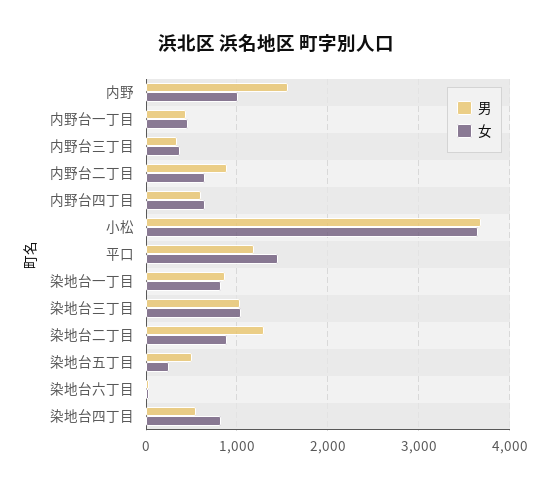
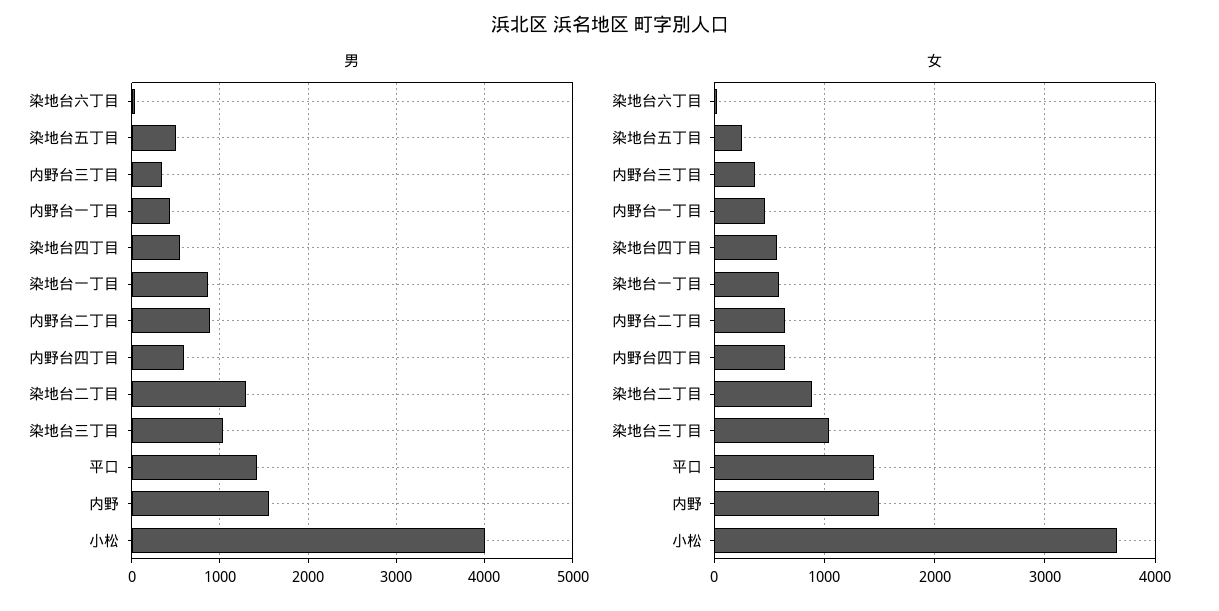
女, 内野: 1000 -> 1500
男, 小松: 3700 -> 4000
男, 平口: 1200 -> 1400
女, 染地台一丁目: 800 -> 600
女, 染地台四丁目: 800 -> 600

